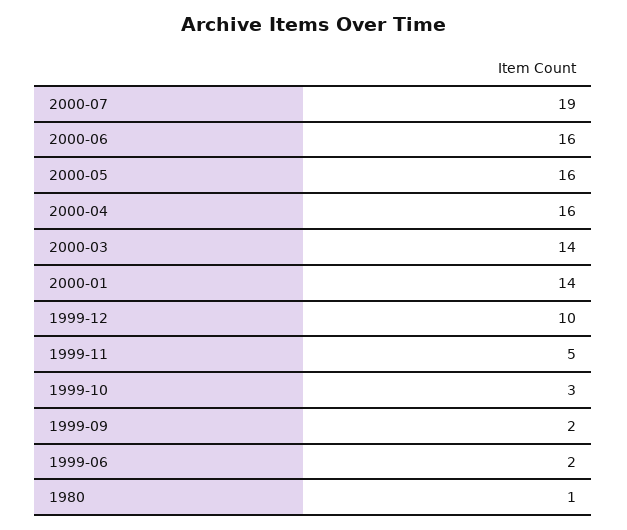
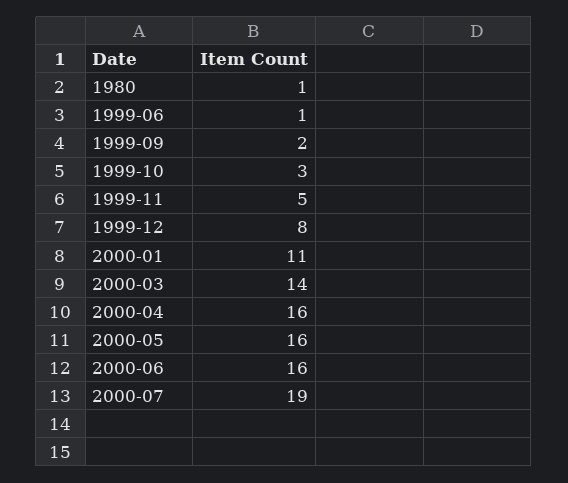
2000-01: 14 -> 11
1999-12: 10 -> 8
1999-06: 2 -> 1

